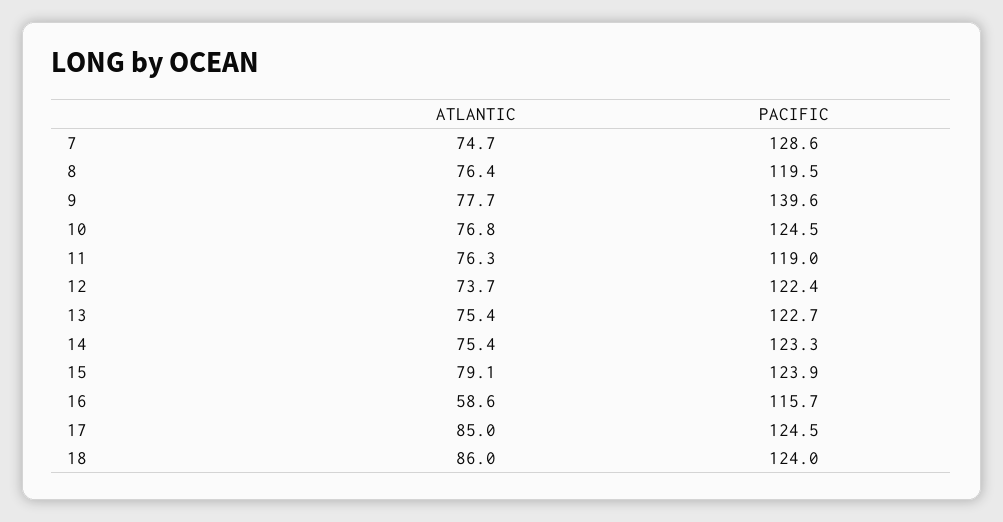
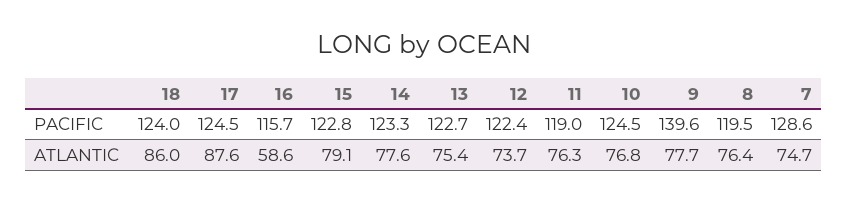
ATLANTIC, 14: 75.4 -> 77.6
PACIFIC, 15: 123.9 -> 122.8
ATLANTIC, 17: 85 -> 87.6

